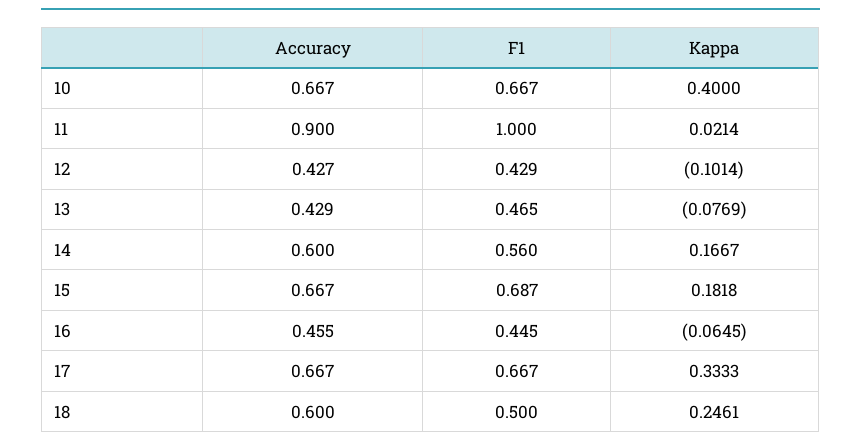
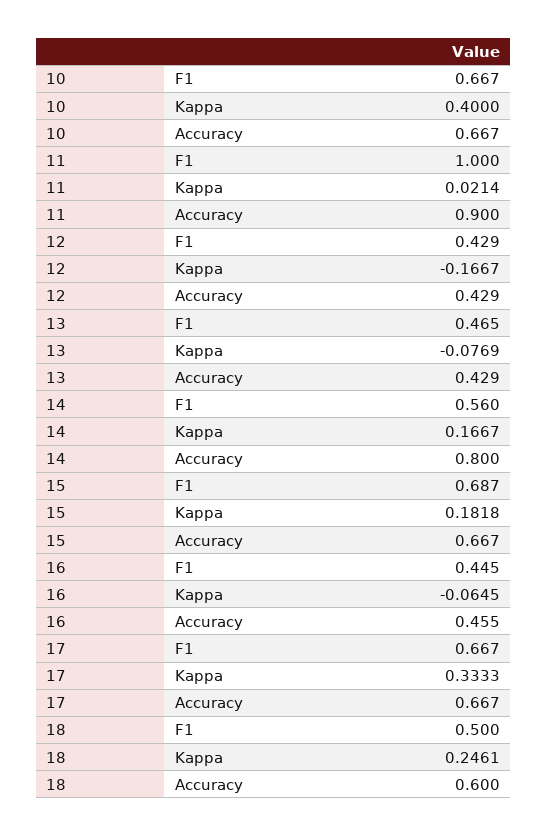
Accuracy, 12: 0.427 -> 0.429
Kappa, 12: -0.1014 -> -0.1667
Accuracy, 14: 0.6 -> 0.8

